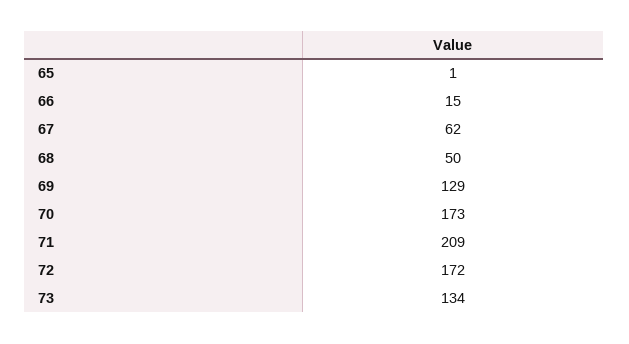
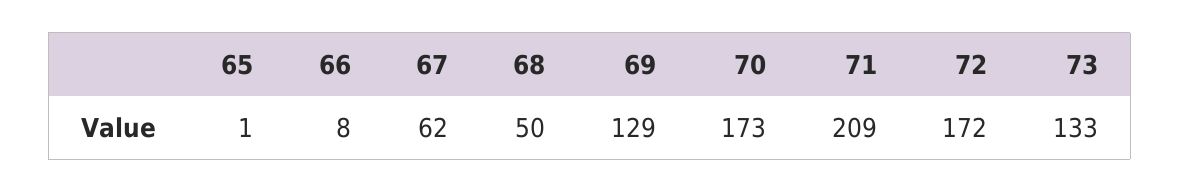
66: 15 -> 8
73: 134 -> 133

